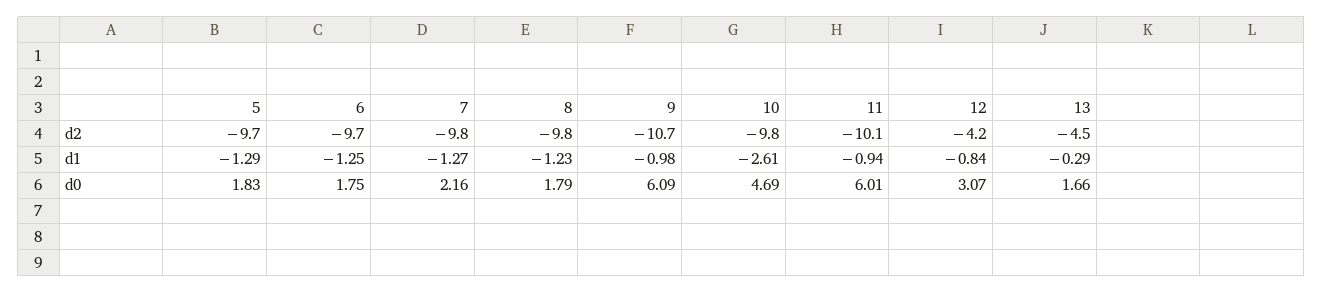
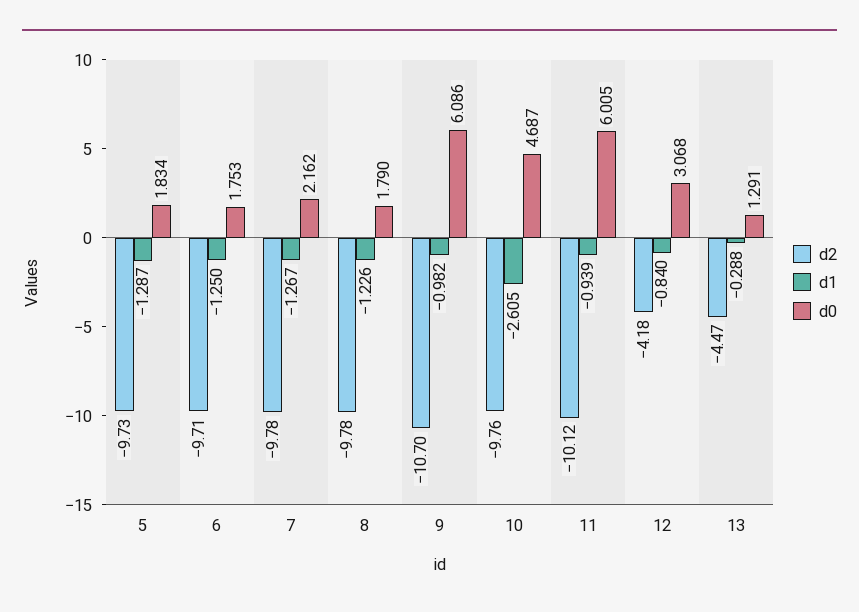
d0, 13: 1.66 -> 1.291

